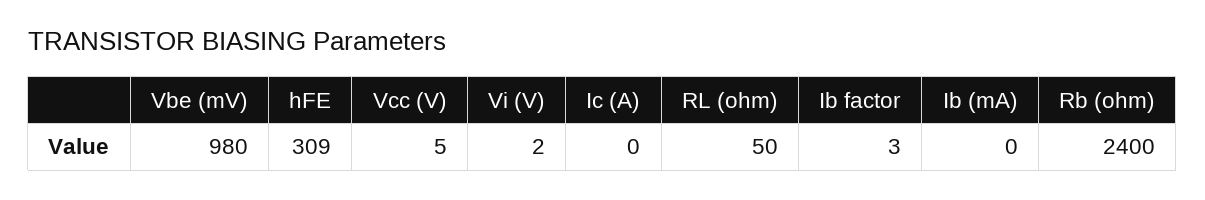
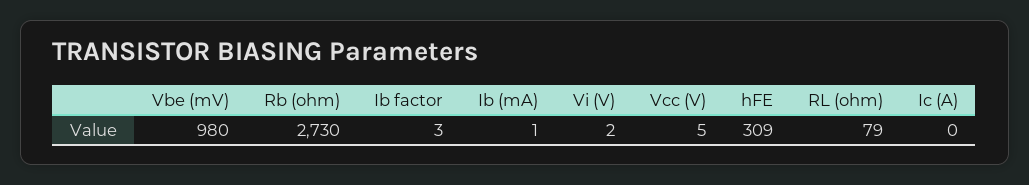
RL (ohm): 50 -> 79
Ib (mA): 0 -> 1
Rb (ohm): 2400 -> 2730

